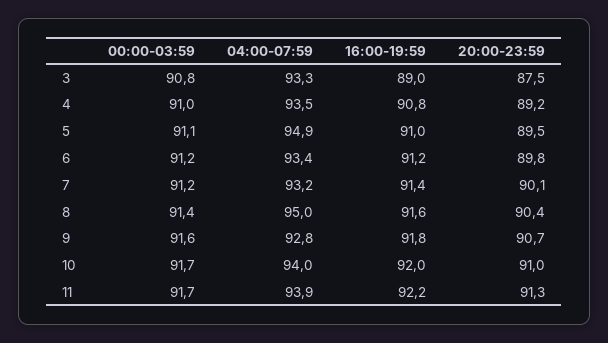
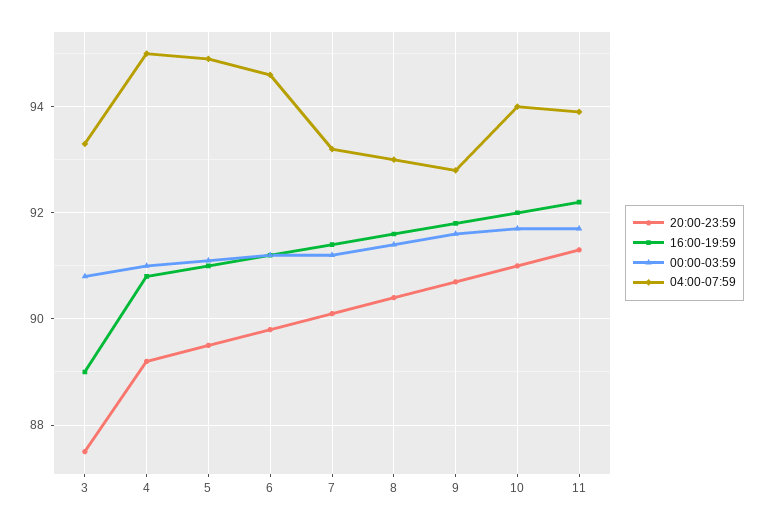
04:00-07:59, 4: 93.5 -> 95
04:00-07:59, 6: 93.4 -> 94.5
04:00-07:59, 8: 95 -> 93

